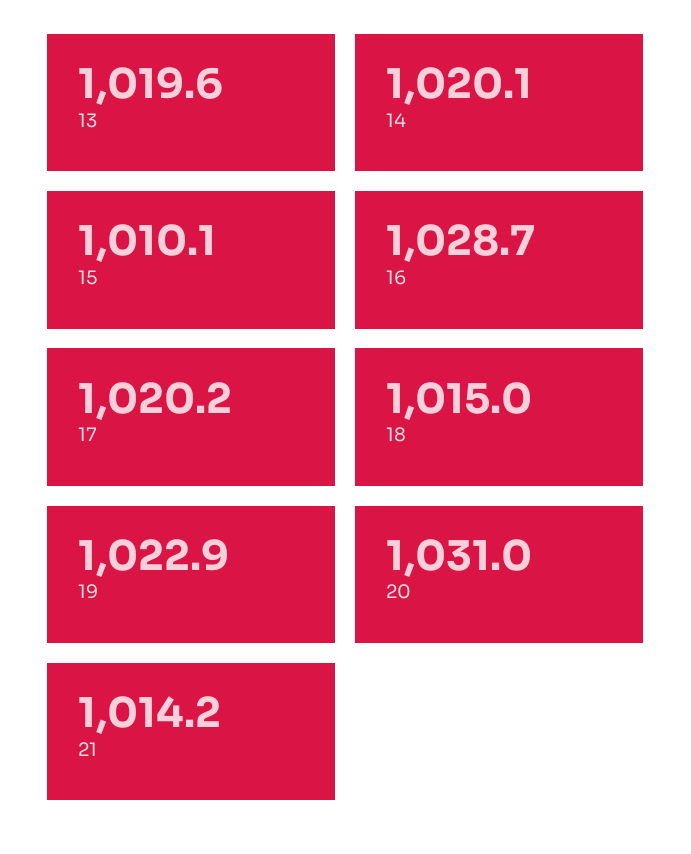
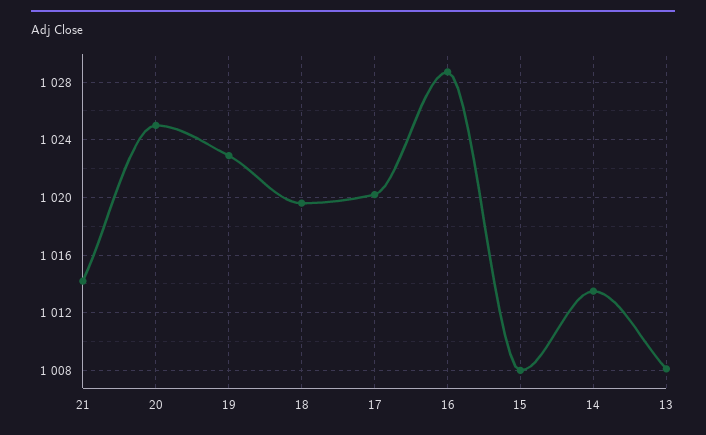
13: 1019.6 -> 1008
14: 1020.1 -> 1013.5
15: 1010.1 -> 1008
18: 1015 -> 1019.5
20: 1031 -> 1025

